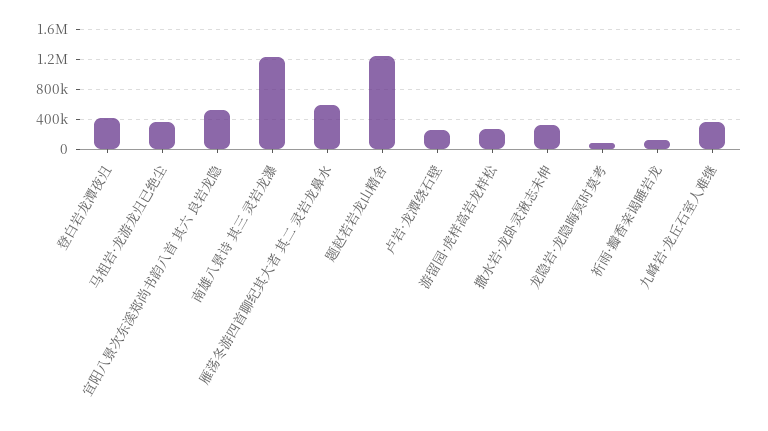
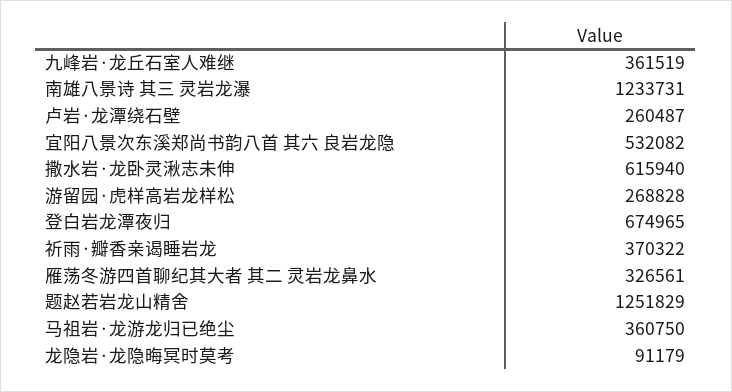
登白岩龙潭夜归: 400000 -> 674965
雁荡冬游四首聊纪其大者 其二 灵岩龙鼻水: 600000 -> 326561
撒水岩·龙卧灵湫志未伸: 300000 -> 615940
祈雨·瓣香亲谒睡岩龙: 100000 -> 370322

